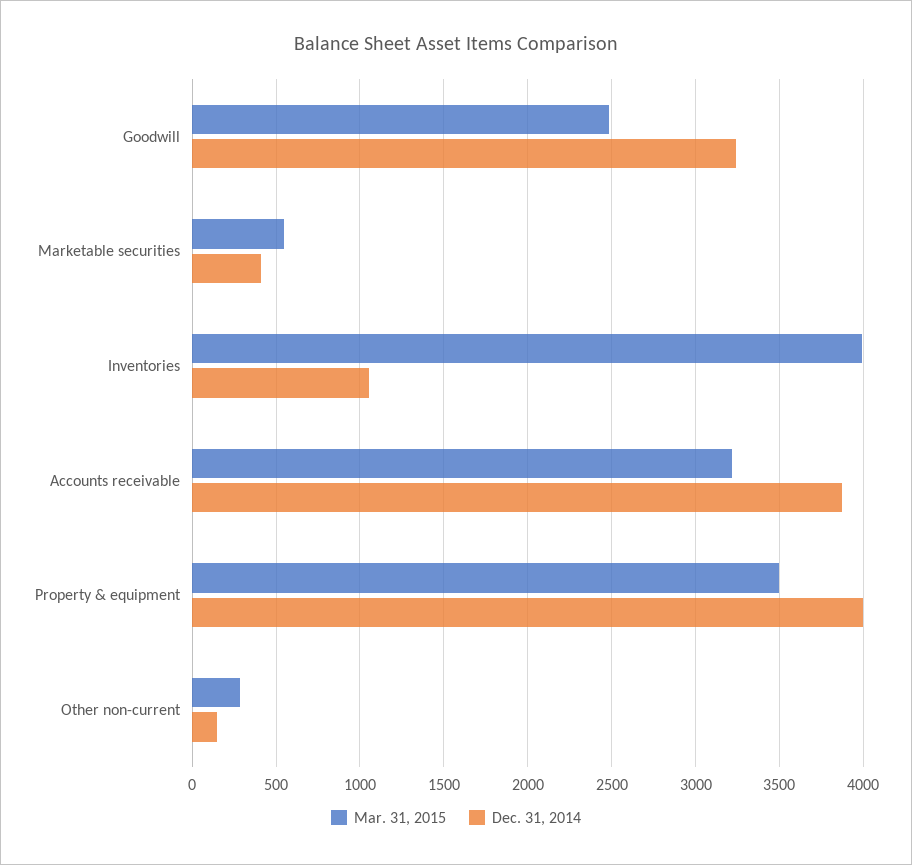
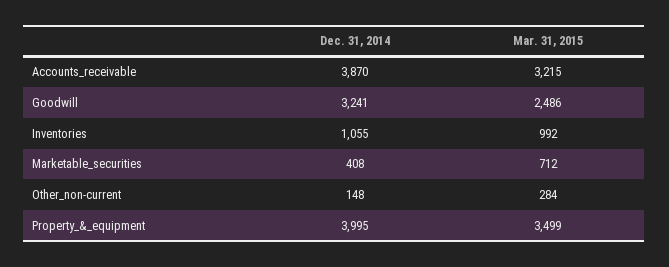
Mar. 31, 2015, Marketable securities: 550 -> 712
Mar. 31, 2015, Inventories: 4000 -> 992

